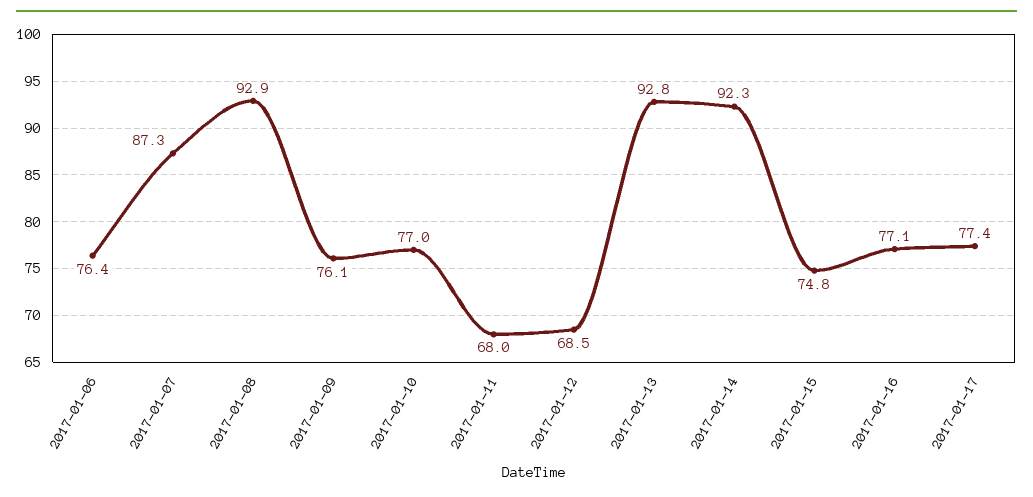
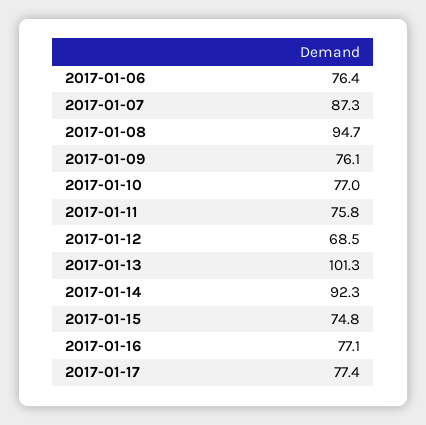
2017-01-08: 92.9 -> 94.7
2017-01-11: 68 -> 75.8
2017-01-13: 92.8 -> 101.3

